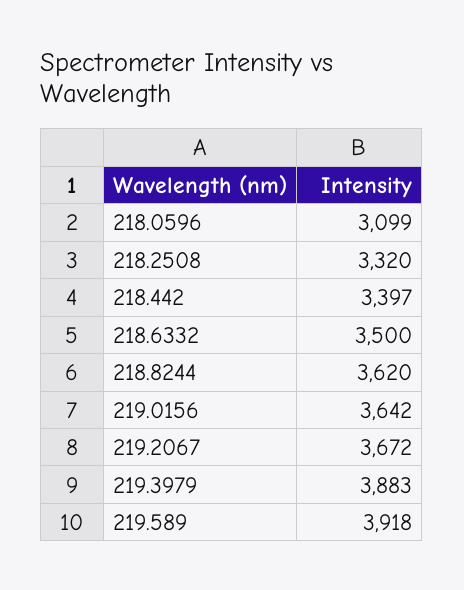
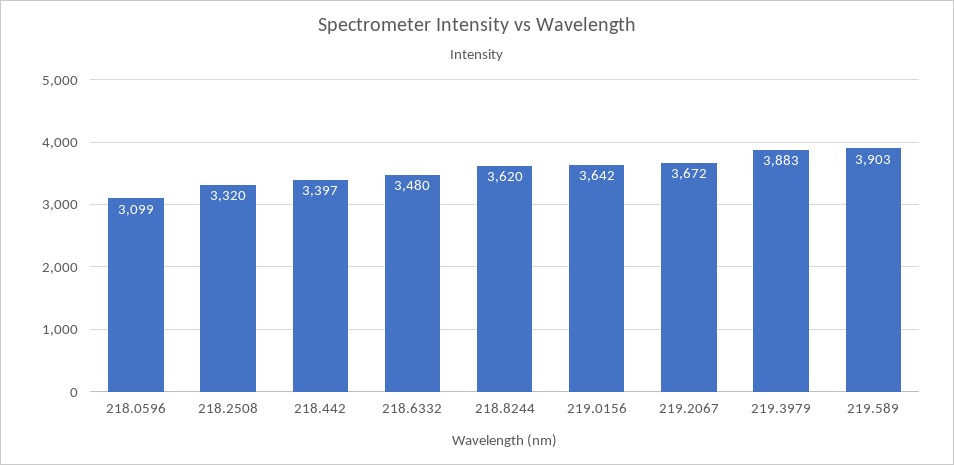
218.6332: 3500 -> 3480
219.589: 3918 -> 3903

